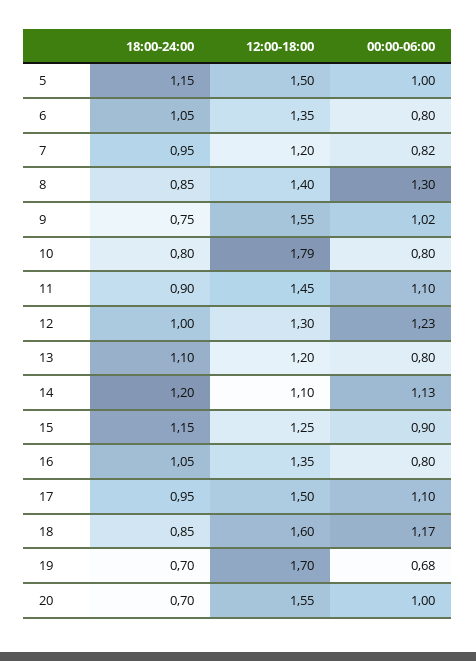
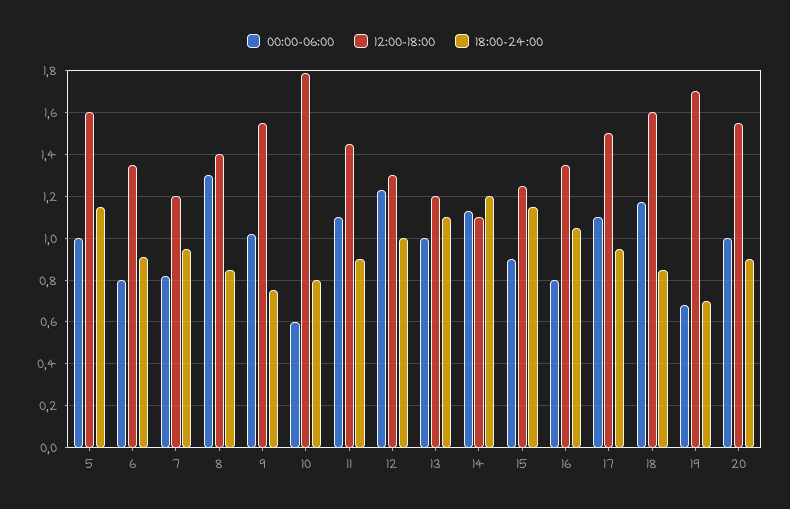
12:00-18:00, 5: 1.5 -> 1.6
18:00-24:00, 6: 1.05 -> 0.9
00:00-06:00, 10: 0.8 -> 0.6
00:00-06:00, 13: 0.8 -> 1
18:00-24:00, 20: 0.7 -> 0.9

